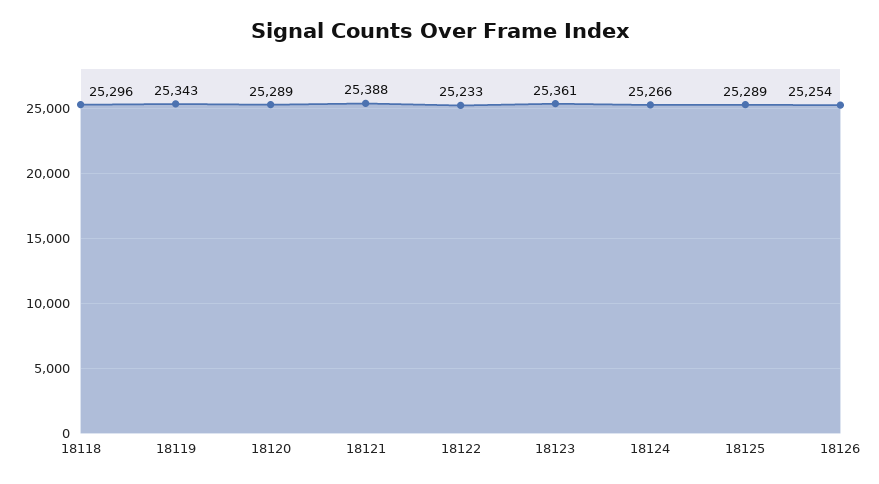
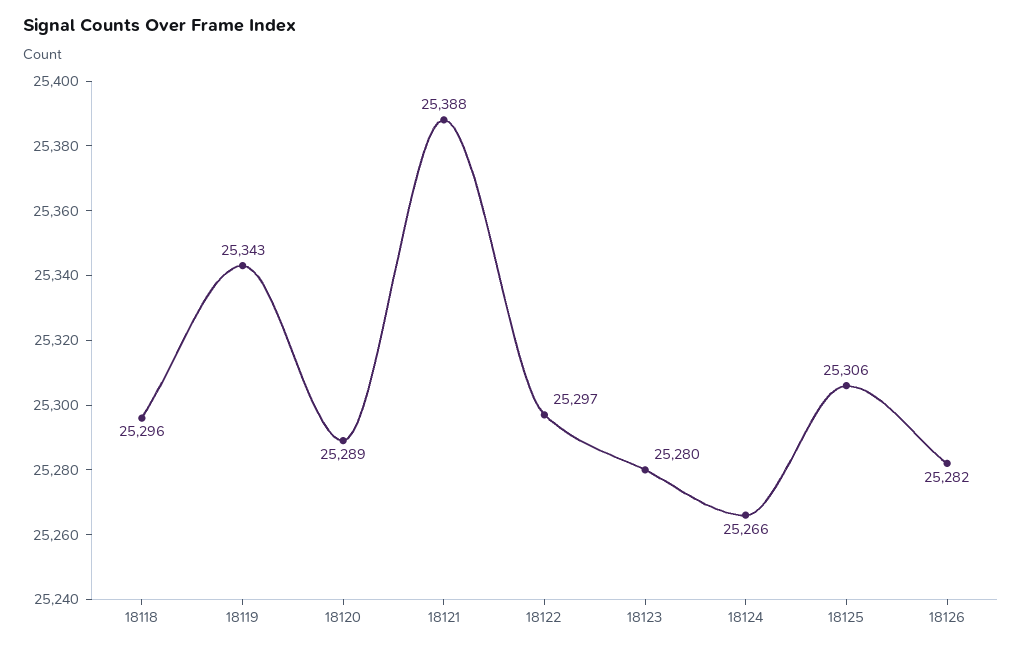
18122: 25233 -> 25297
18123: 25361 -> 25280
18125: 25289 -> 25306
18126: 25254 -> 25282

